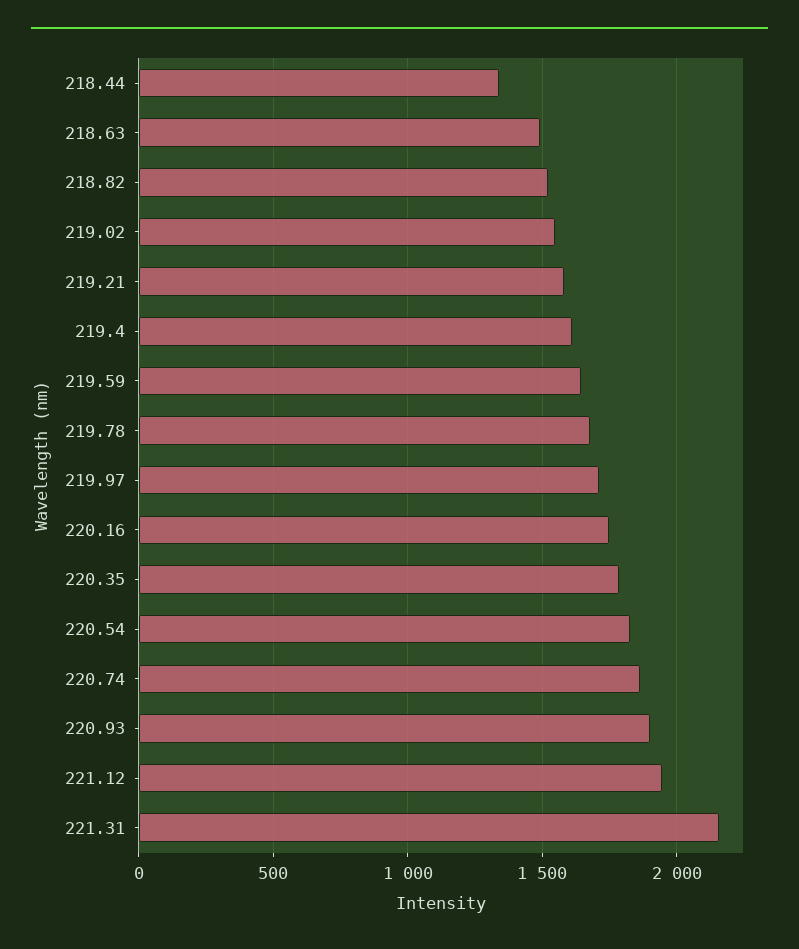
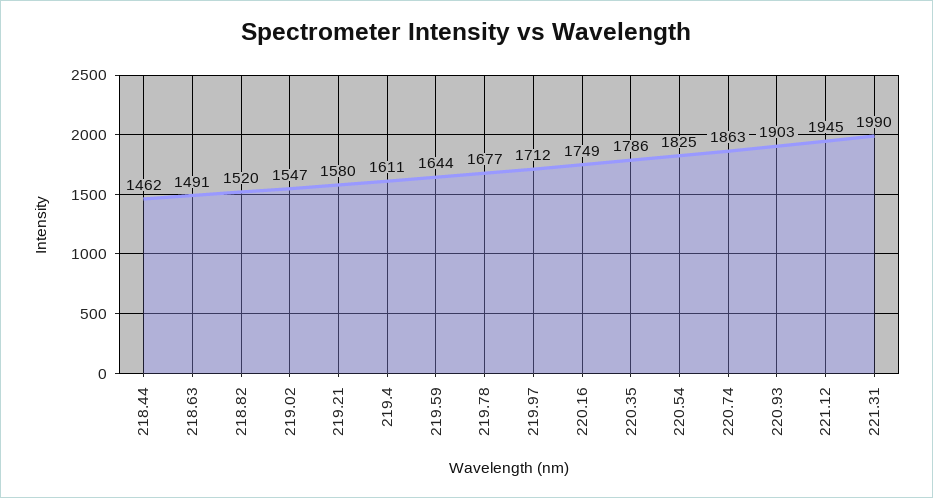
218.44: 1350 -> 1462
221.31: 2150 -> 1990

